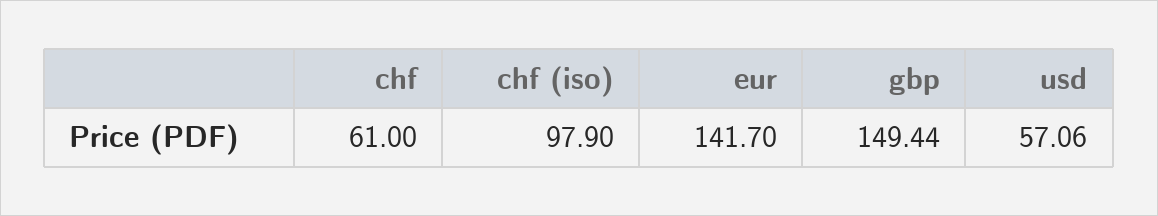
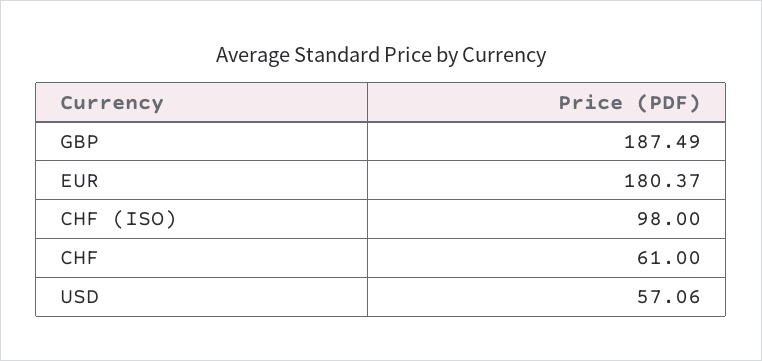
chf (iso): 97.9 -> 98
eur: 141.7 -> 180.37
gbp: 149.44 -> 187.49

